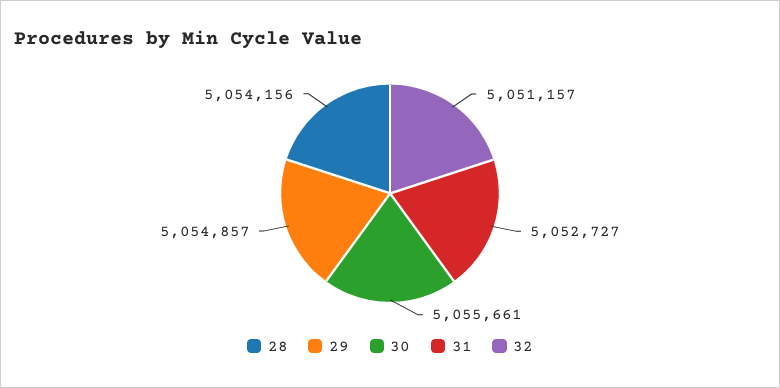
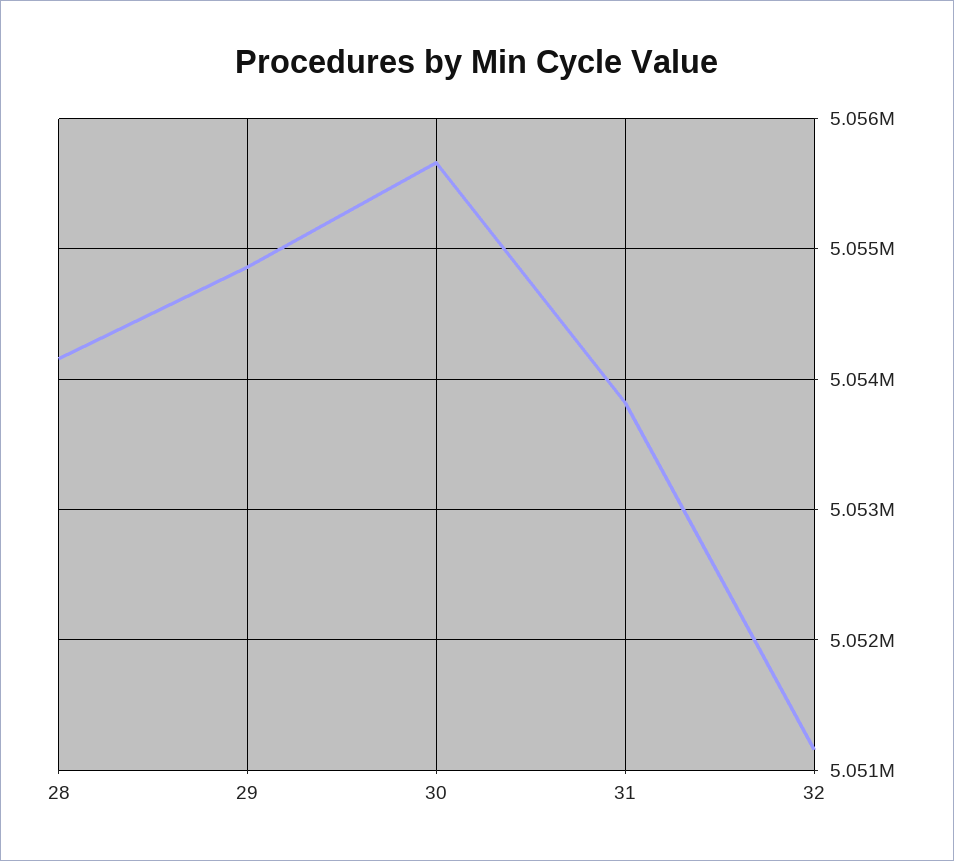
31: 5052727 -> 5053800

